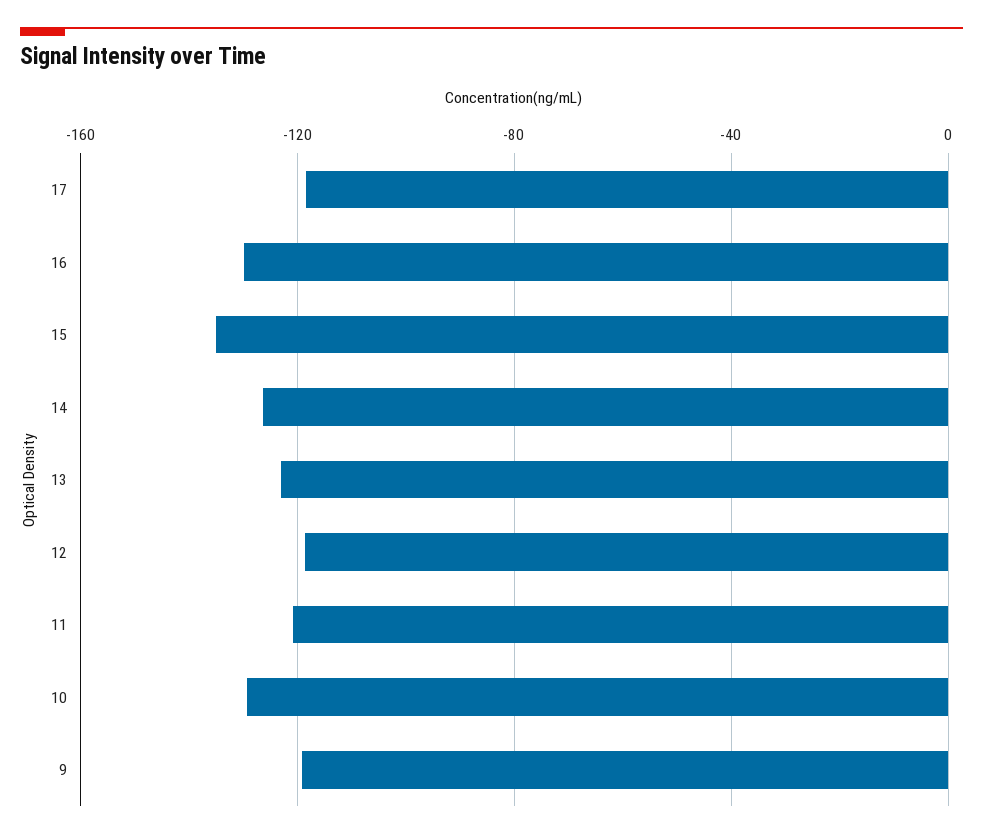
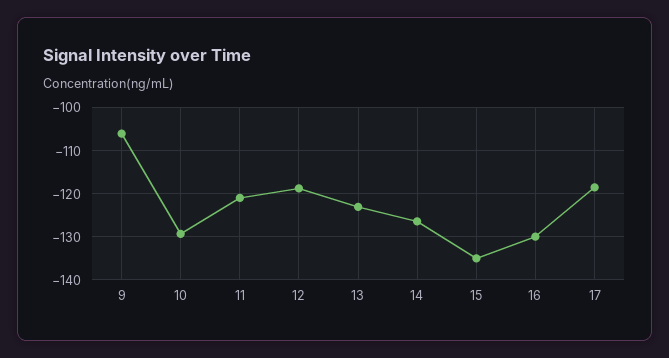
9: -120 -> -106

